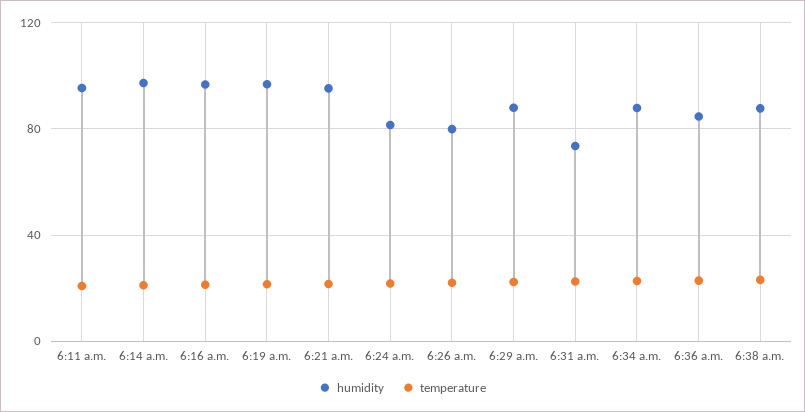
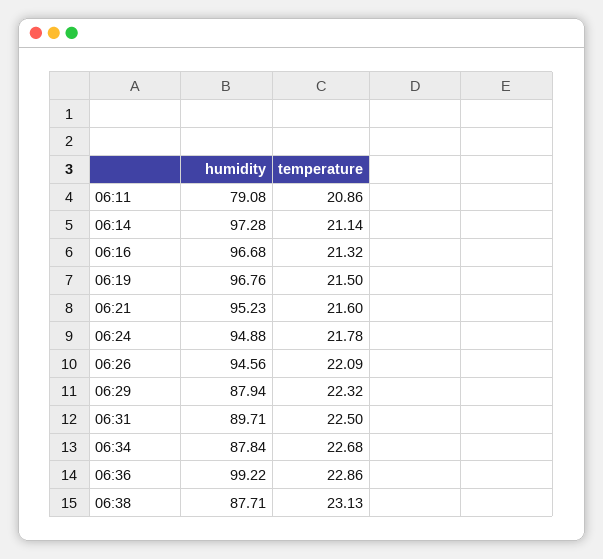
humidity, 6:11 a.m.: 95 -> 79.08
humidity, 6:24 a.m.: 80 -> 94.88
humidity, 6:26 a.m.: 80 -> 94.56
humidity, 6:31 a.m.: 75 -> 89.71
humidity, 6:36 a.m.: 85 -> 99.22

